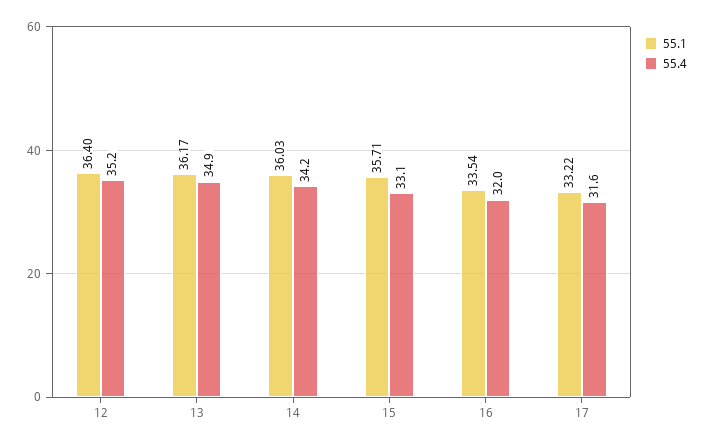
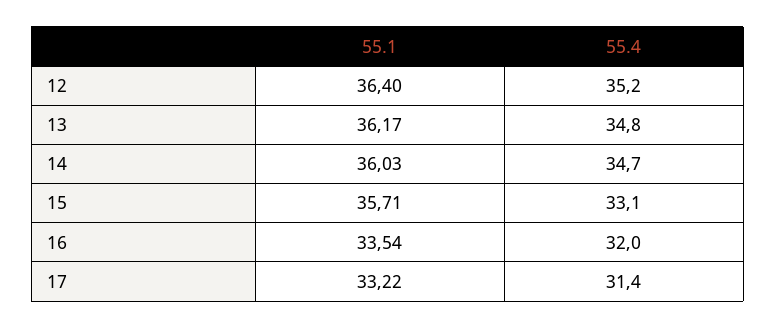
55.4, 13: 34.9 -> 34.8
55.4, 14: 34.2 -> 34.7
55.4, 17: 31.6 -> 31.4

